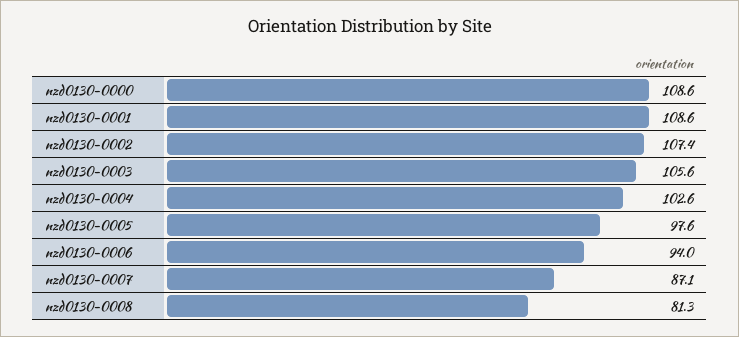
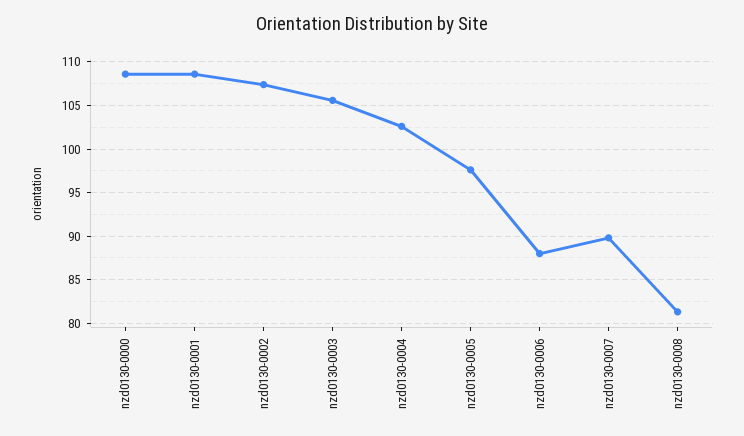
nzd0130-0006: 94 -> 88
nzd0130-0007: 87.1 -> 90

